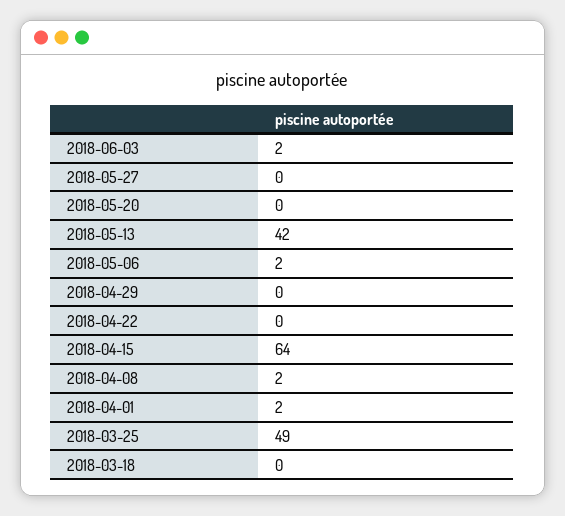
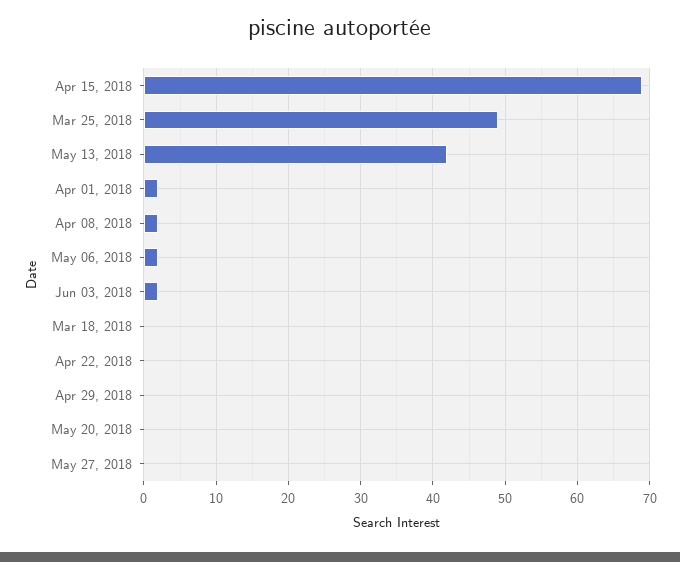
2018-04-15: 64 -> 69

